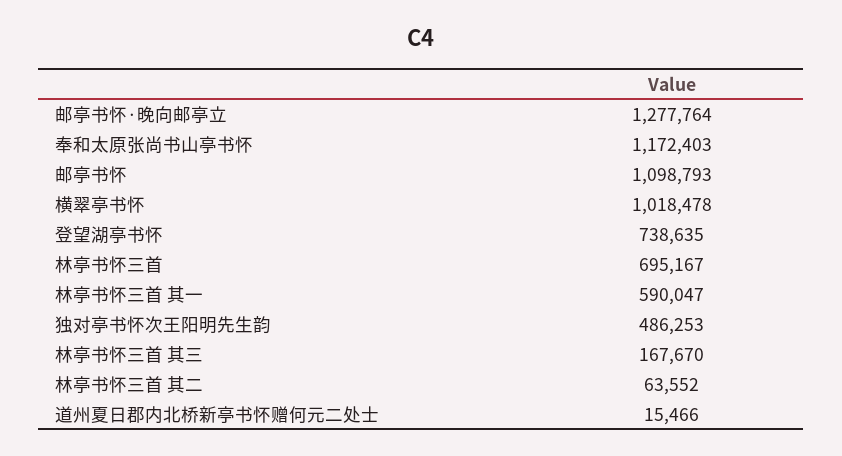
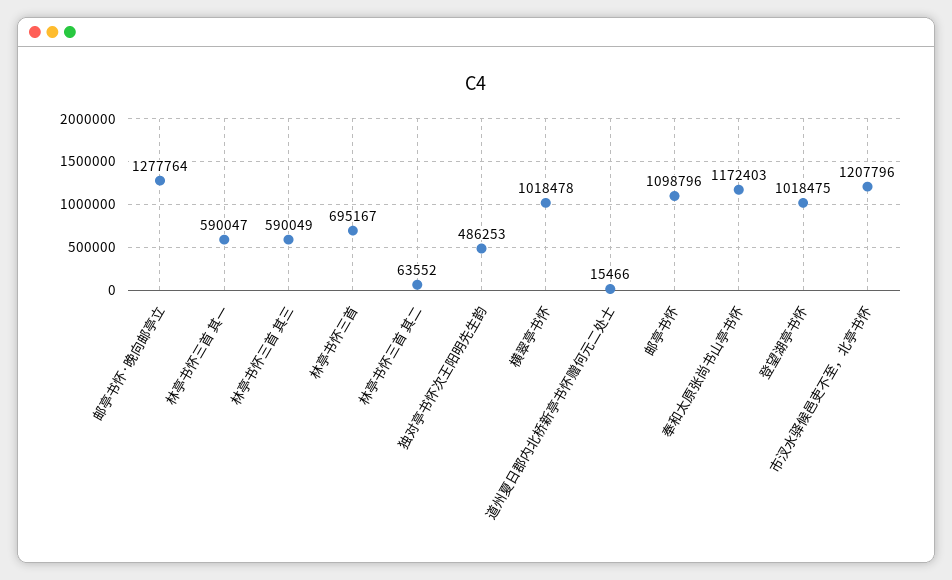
邮亭书怀: 1098793 -> 1098796
登望湖亭书怀: 738635 -> 1018475
林亭书怀三首 其三: 167670 -> 590049
市汊水驿候邑吏不至，北亭书怀: none -> 1207796

